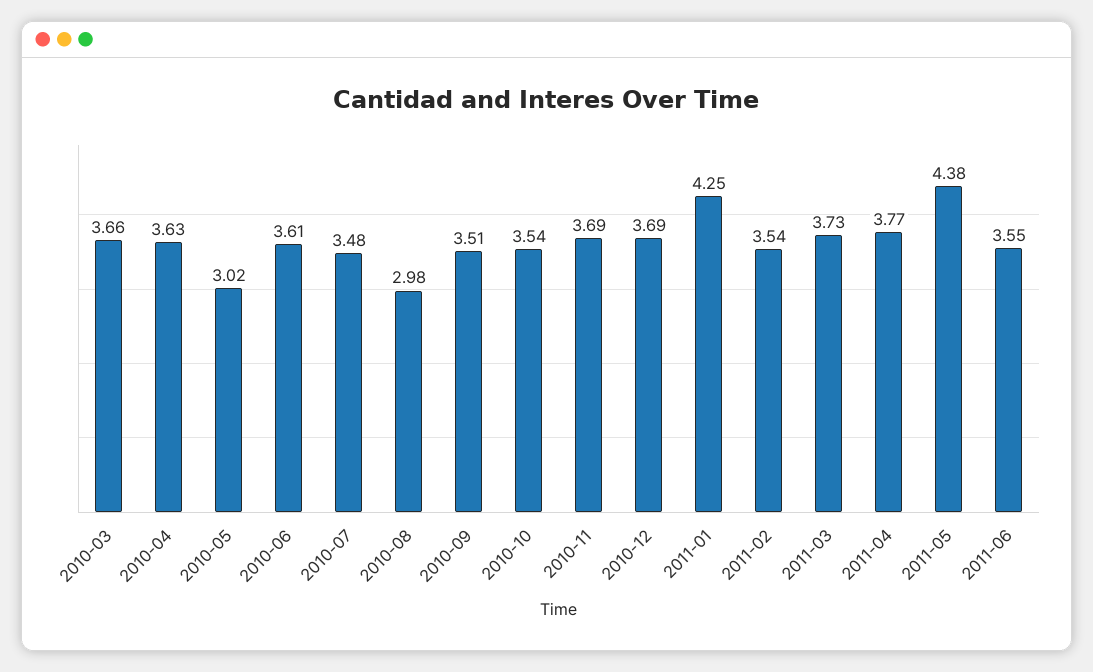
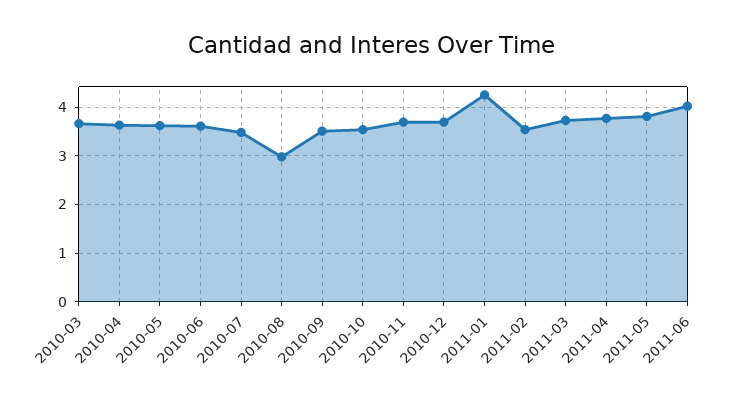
2010-05: 3.02 -> 3.6
2011-05: 4.38 -> 3.8
2011-06: 3.55 -> 4

